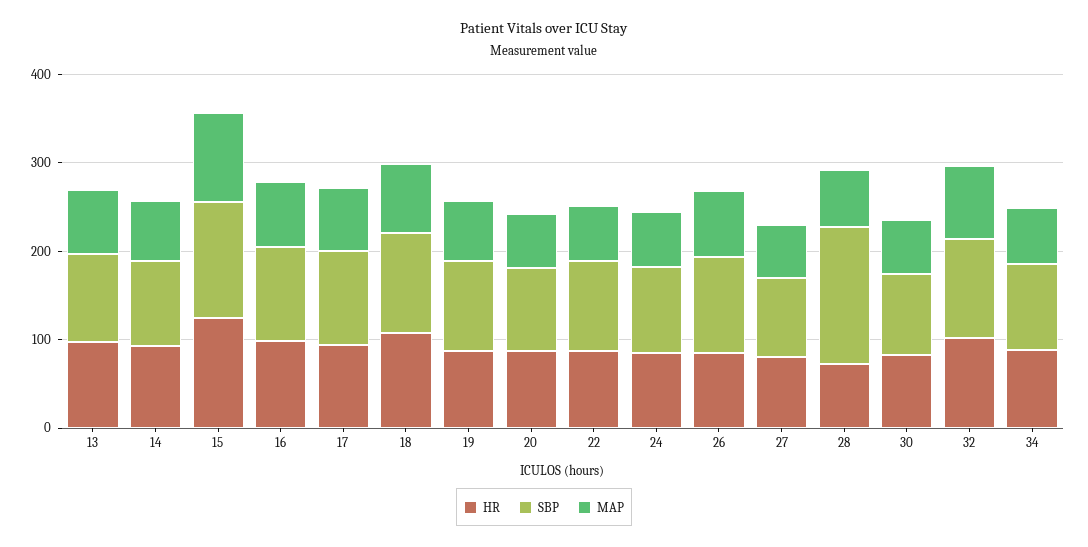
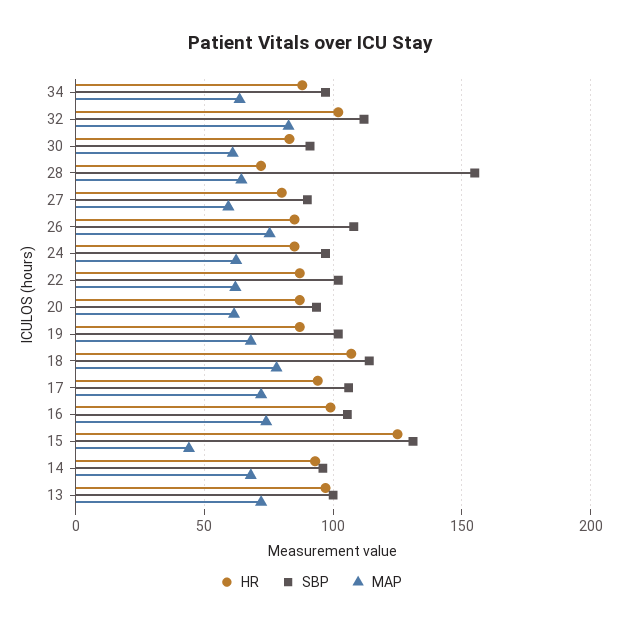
MAP, 15: 100 -> 45

